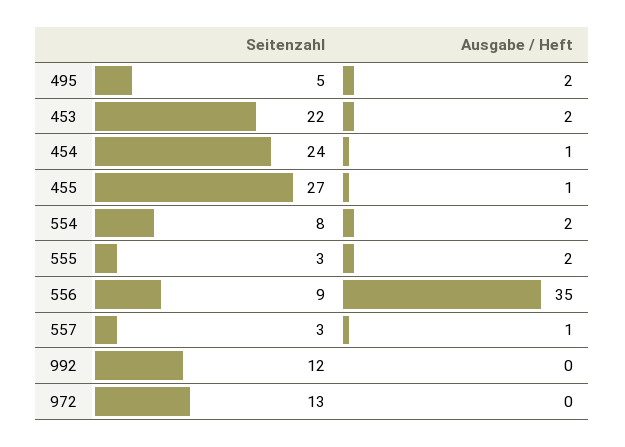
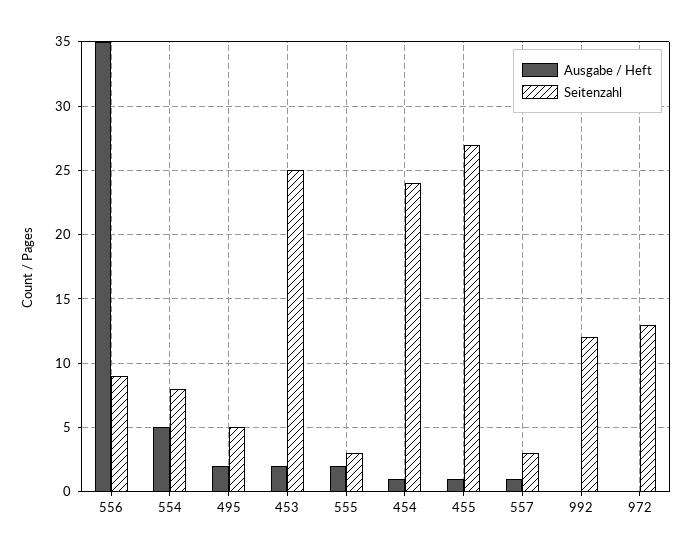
Seitenzahl, 453: 22 -> 25
Ausgabe / Heft, 554: 2 -> 5

